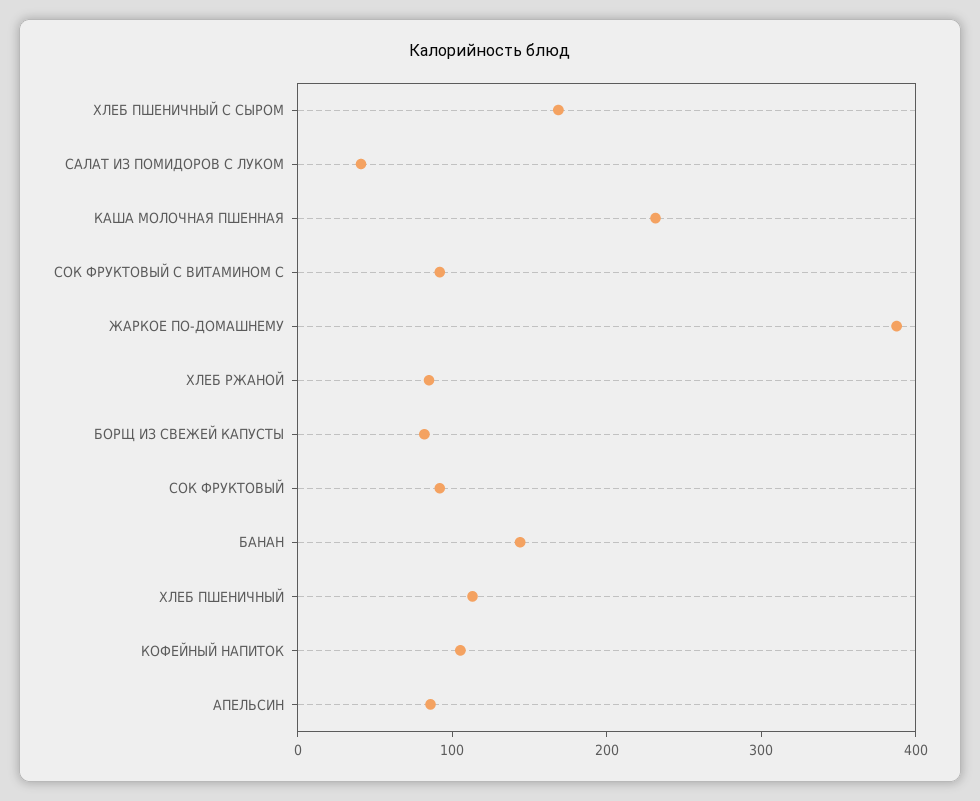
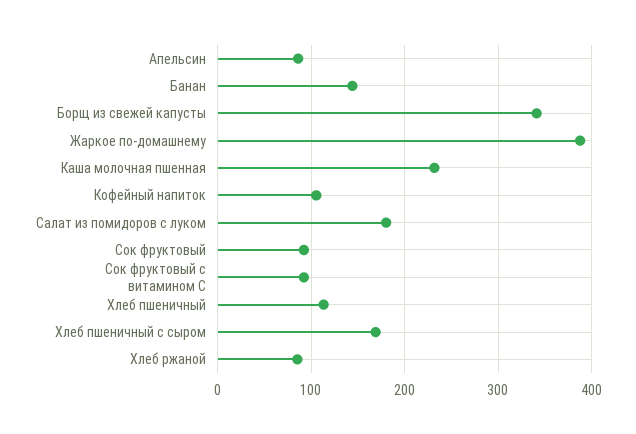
САЛАТ ИЗ ПОМИДОРОВ С ЛУКОМ: 40 -> 180
БОРЩ ИЗ СВЕЖЕЙ КАПУСТЫ: 80 -> 340

